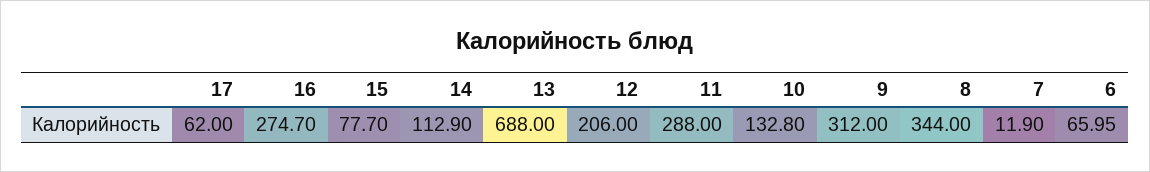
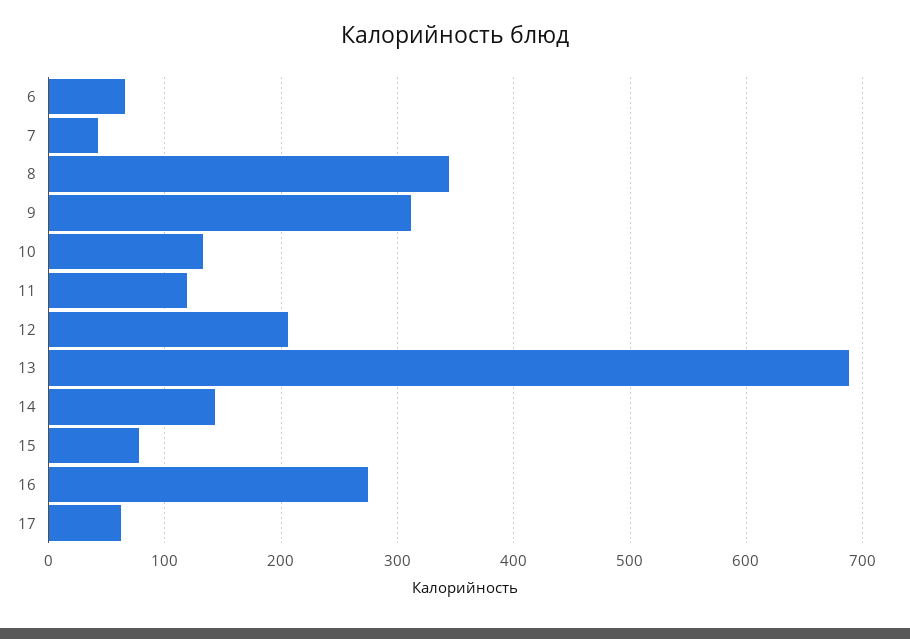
14: 112.9 -> 140
11: 288 -> 120
7: 11.9 -> 40

